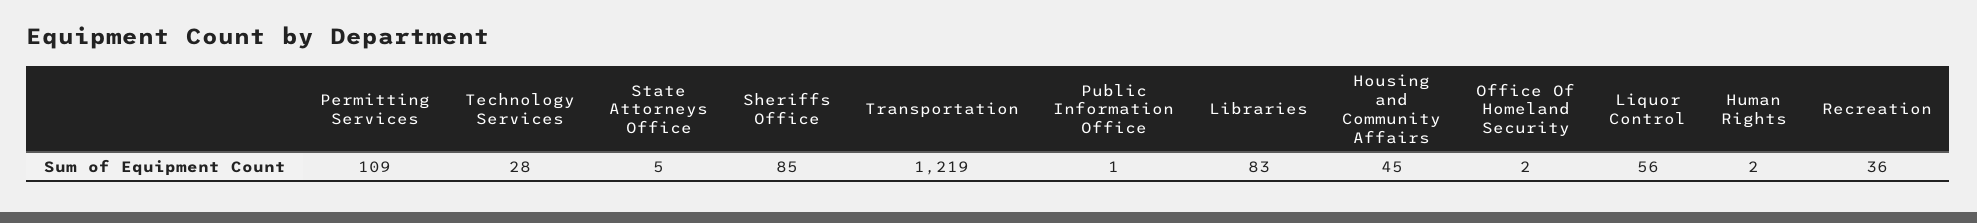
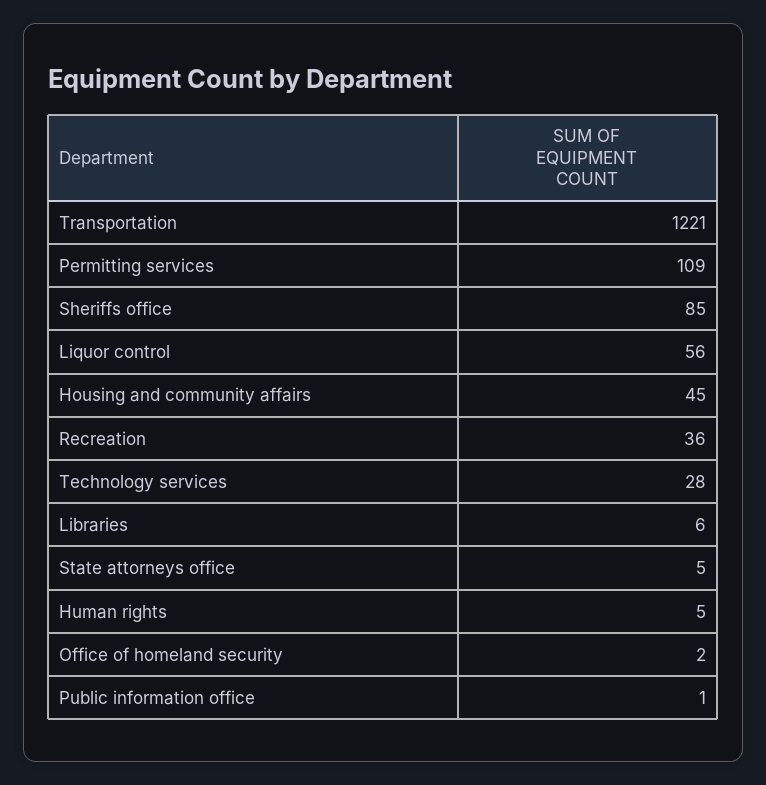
Transportation: 1219 -> 1221
Libraries: 83 -> 6
Human Rights: 2 -> 5

